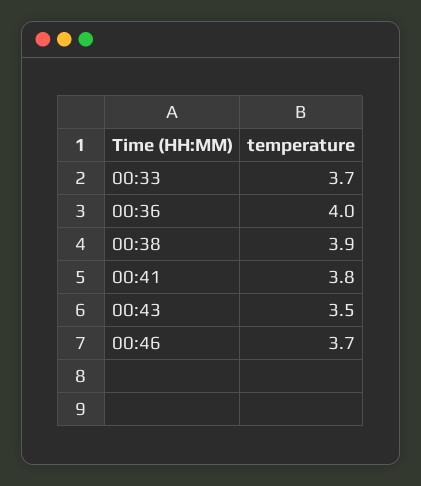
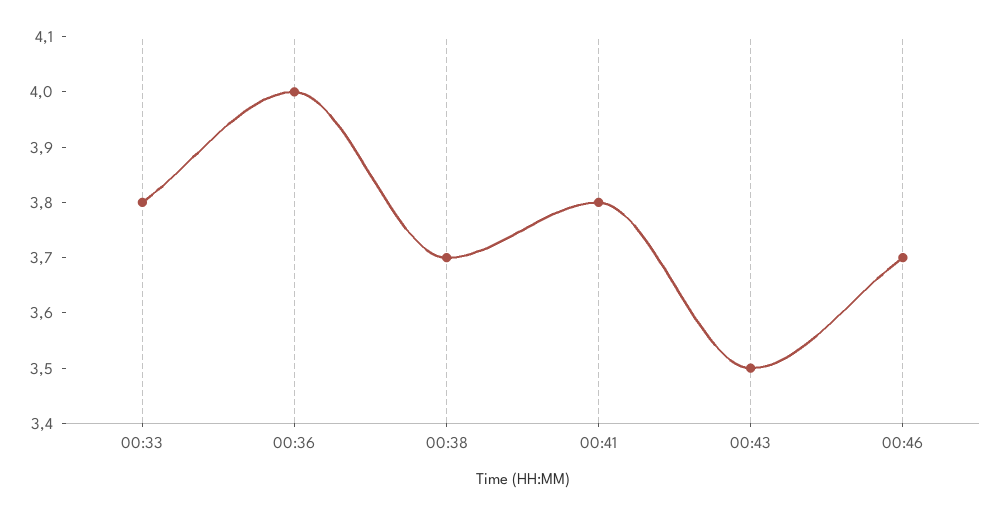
00:33: 3.7 -> 3.8
00:38: 3.9 -> 3.7

